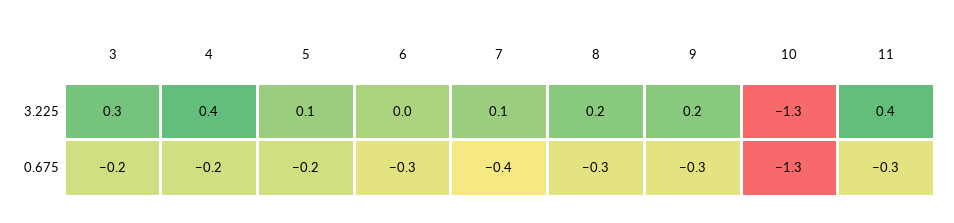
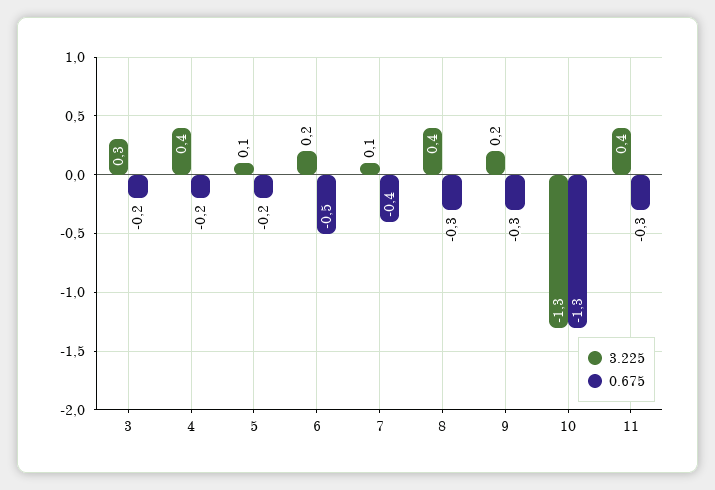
3.225, 6: 0 -> 0.2
3.225, 8: 0.2 -> 0.4
0.675, 6: -0.3 -> -0.5

